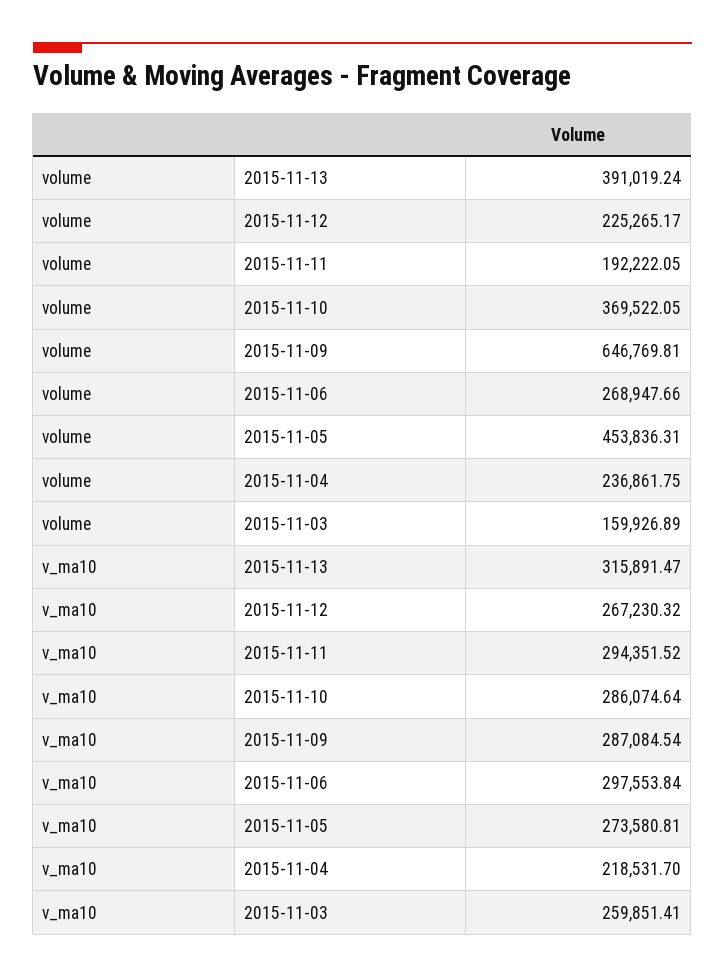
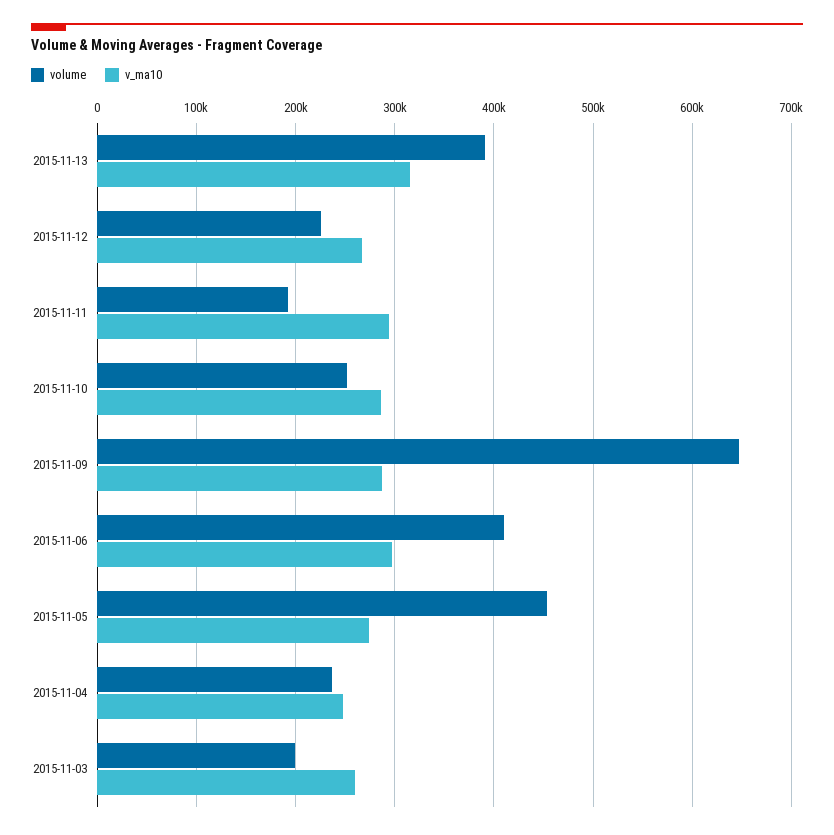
volume, 2015-11-10: 369522.05 -> 250000
volume, 2015-11-06: 268947.66 -> 410000
volume, 2015-11-03: 159926.89 -> 200000
v_ma10, 2015-11-04: 218531.7 -> 250000

